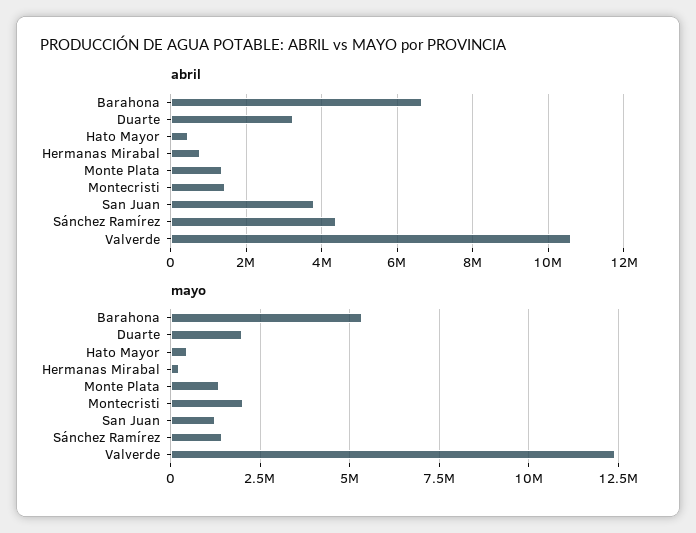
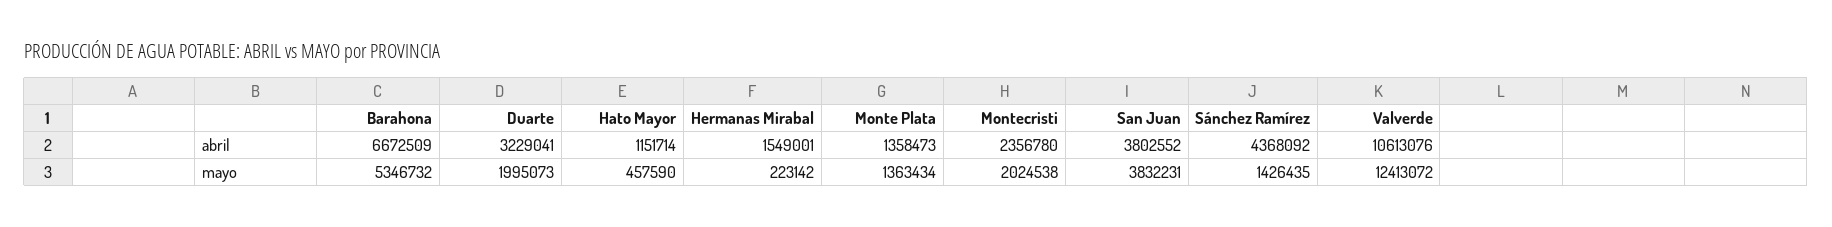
abril, Hato Mayor: 400000 -> 1151714
abril, Hermanas Mirabal: 800000 -> 1549001
abril, Montecristi: 1400000 -> 2356780
mayo, San Juan: 1250000 -> 3832231

